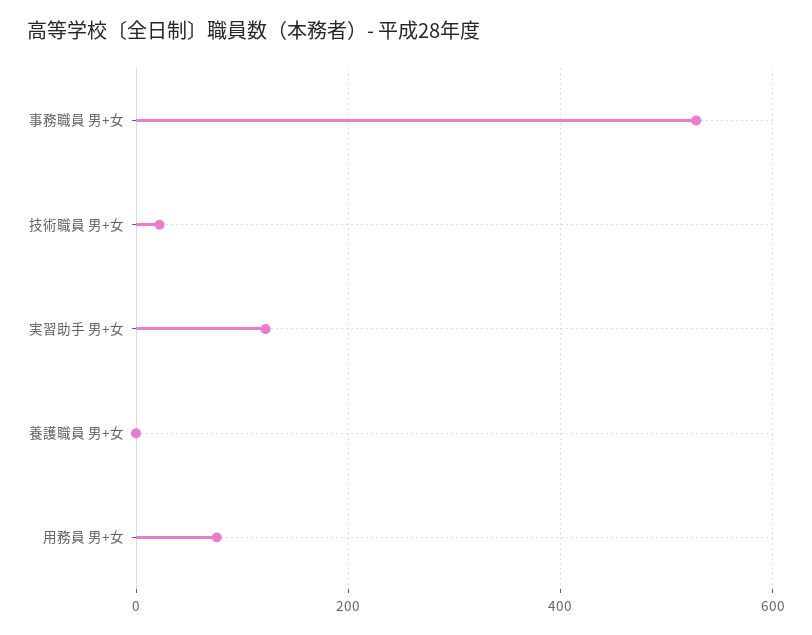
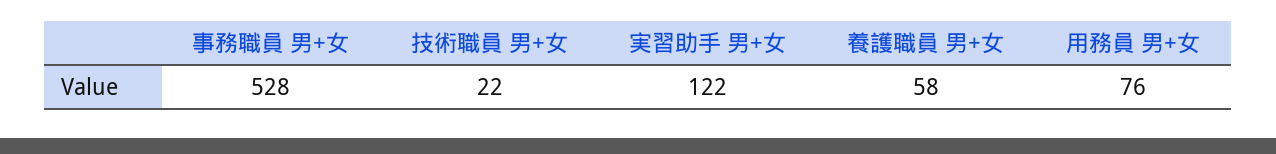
養護職員 男+女: 0 -> 58

